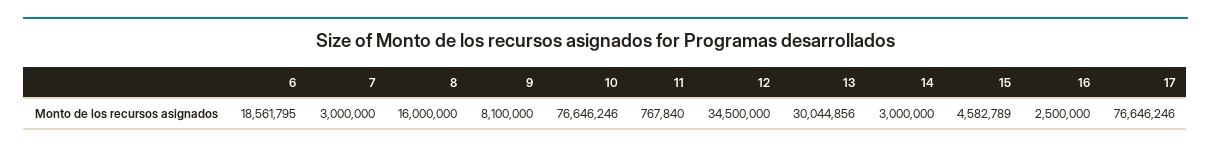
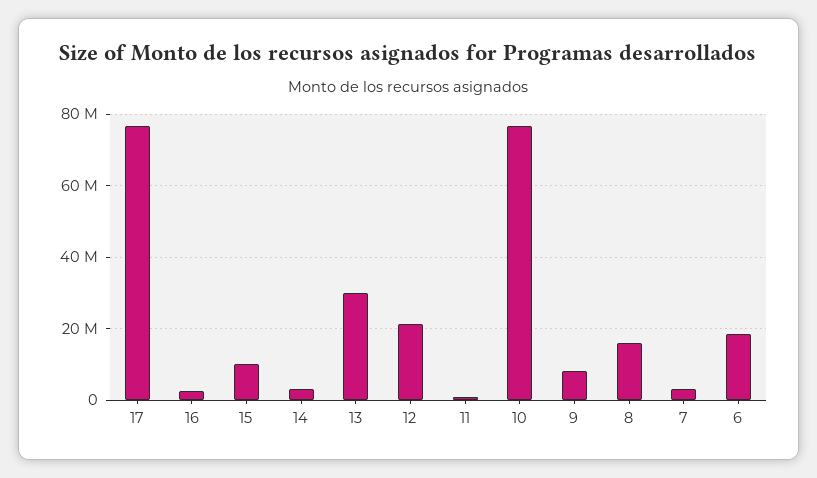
12: 34500000 -> 22000000
15: 4582789 -> 10000000

